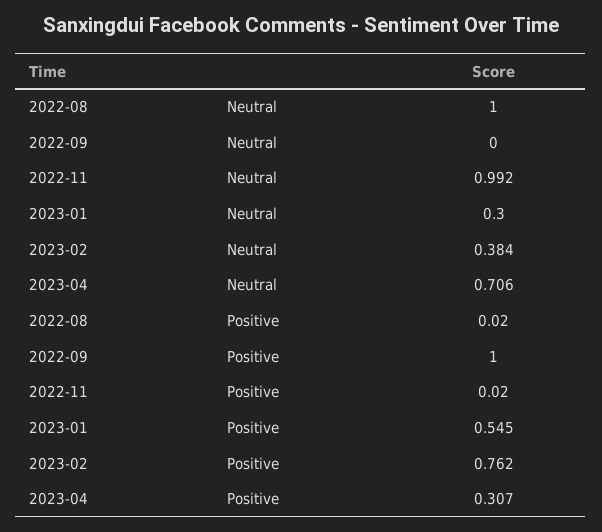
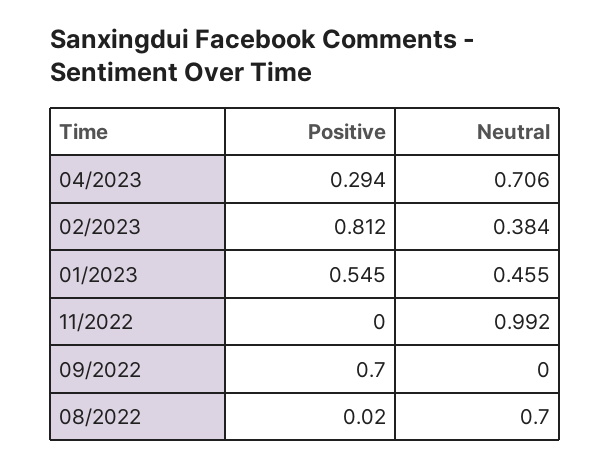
2022-08, Neutral: 1 -> 0.7
2023-01, Neutral: 0.3 -> 0.455
2022-09, Positive: 1 -> 0.7
2022-11, Positive: 0.02 -> 0
2023-02, Positive: 0.762 -> 0.812
2023-04, Positive: 0.307 -> 0.294

